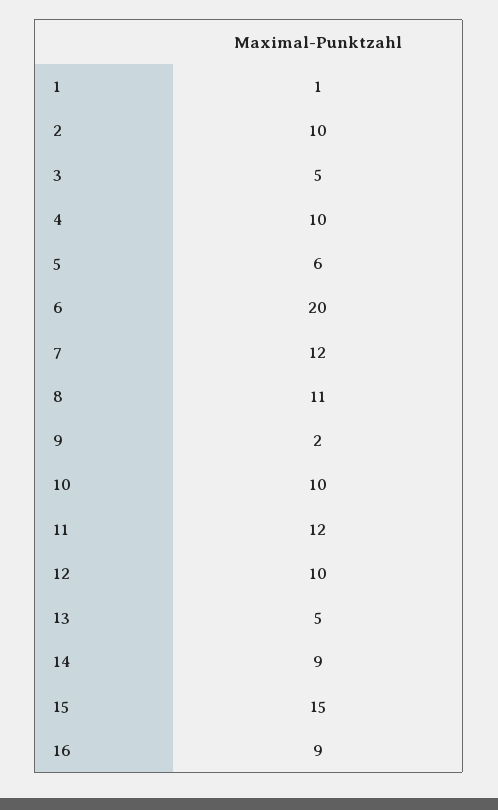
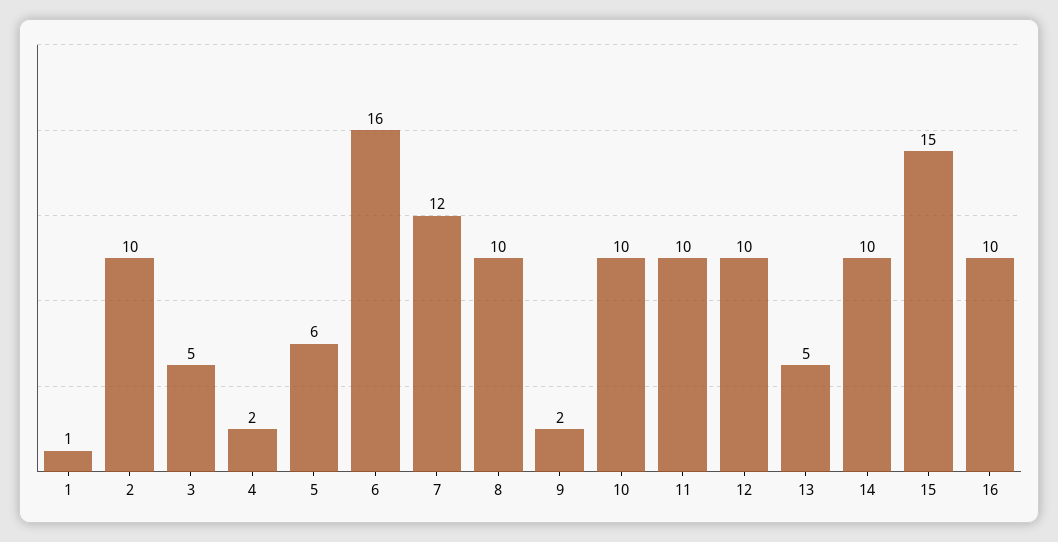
4: 10 -> 2
6: 20 -> 16
8: 11 -> 10
11: 12 -> 10
14: 9 -> 10
16: 9 -> 10

